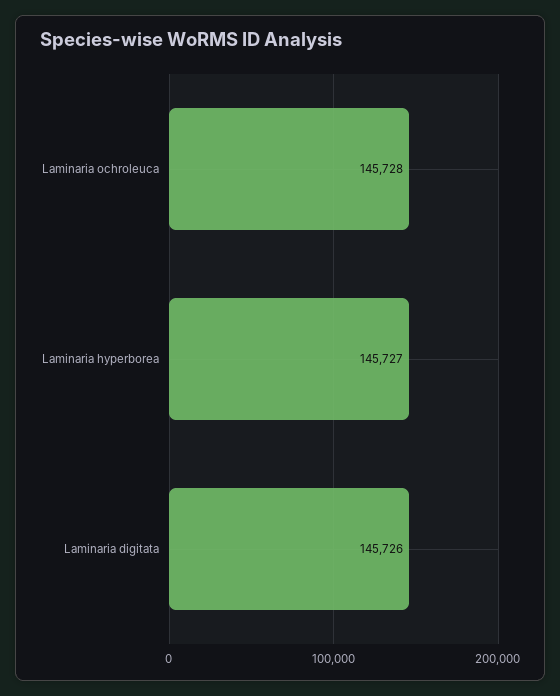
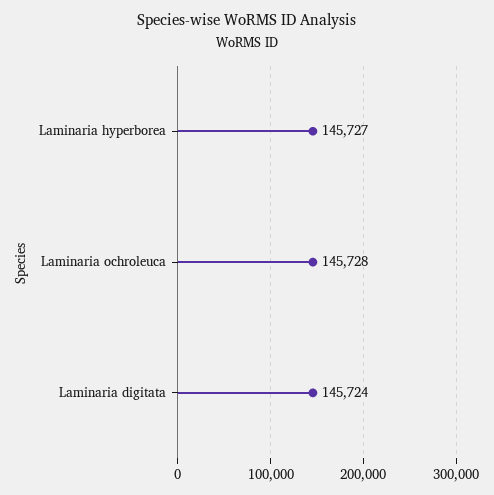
Laminaria digitata: 145726 -> 145724

